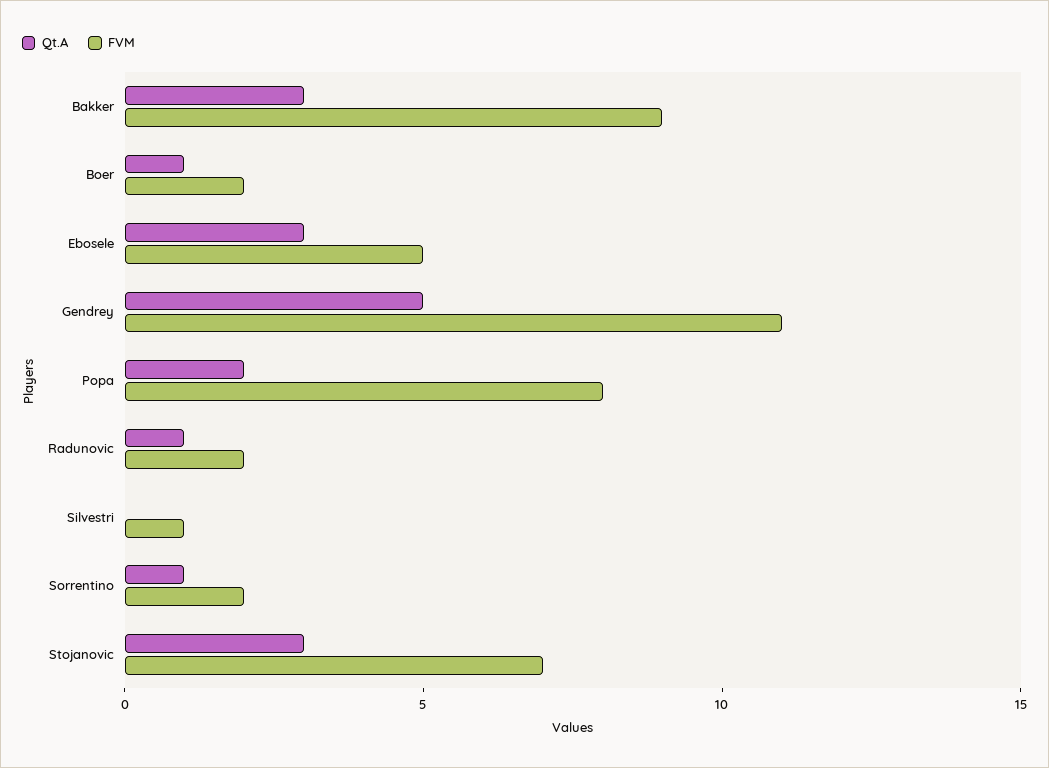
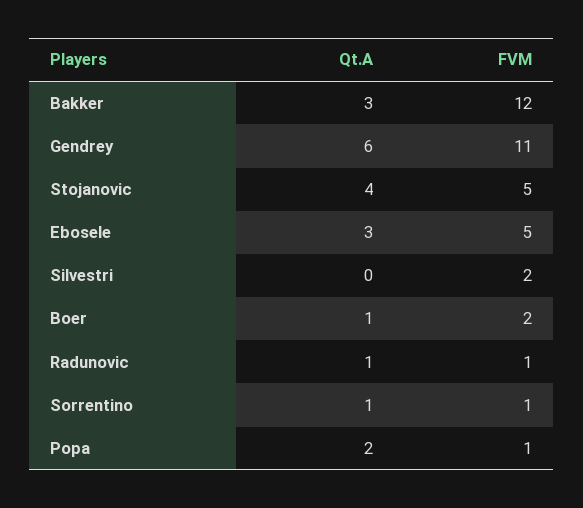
FVM, Bakker: 9 -> 12
Qt.A, Gendrey: 5 -> 6
FVM, Popa: 8 -> 1
FVM, Radunovic: 2 -> 1
FVM, Silvestri: 1 -> 2
FVM, Sorrentino: 2 -> 1
Qt.A, Stojanovic: 3 -> 4
FVM, Stojanovic: 7 -> 5

